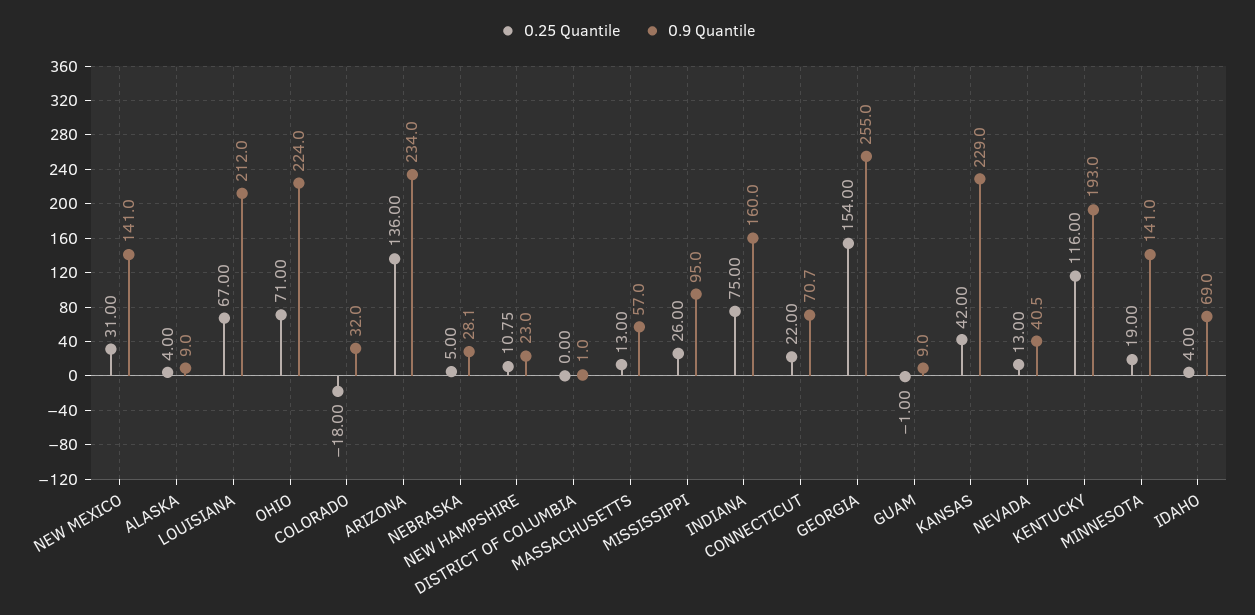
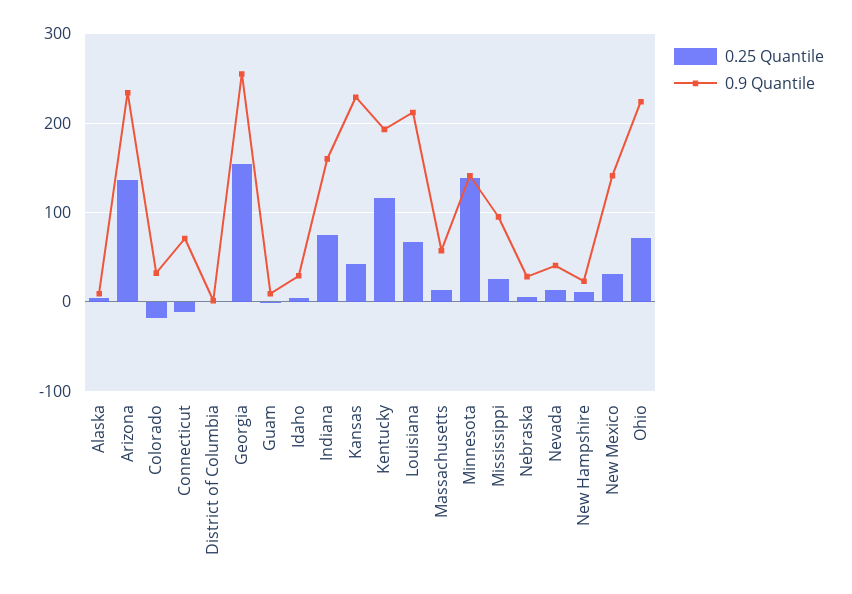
0.25 Quantile, CONNECTICUT: 22 -> -10
0.25 Quantile, MINNESOTA: 19 -> 140
0.9 Quantile, IDAHO: 69 -> 30

